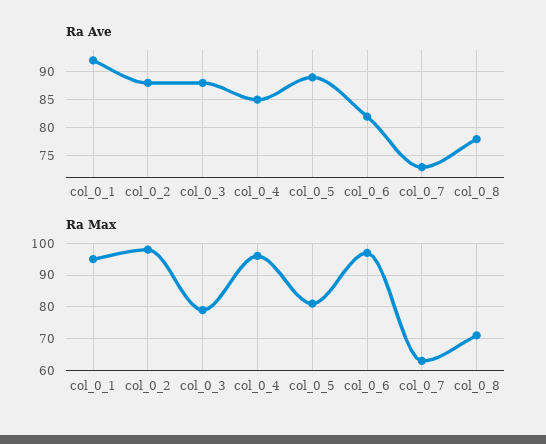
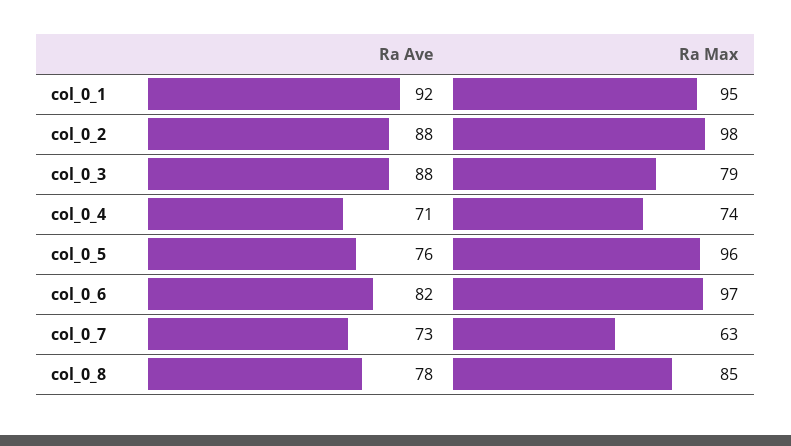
Ra Ave, col_0_4: 85 -> 71
Ra Ave, col_0_5: 90 -> 76
Ra Max, col_0_4: 95 -> 74
Ra Max, col_0_5: 80 -> 96
Ra Max, col_0_8: 70 -> 85

